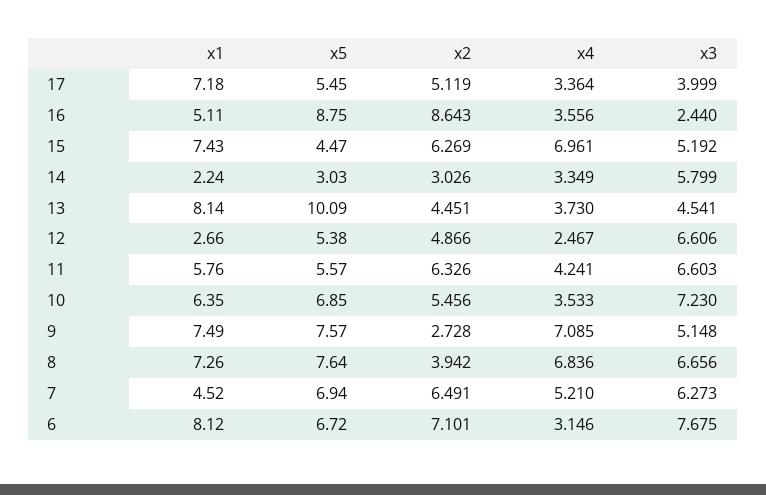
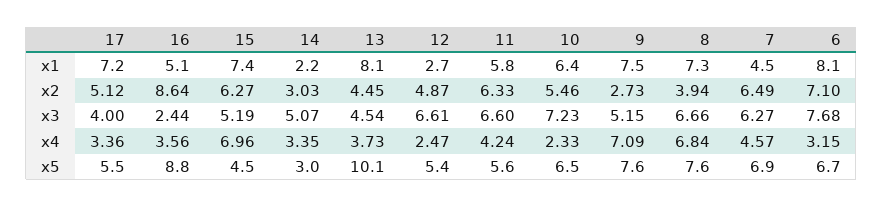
x3, 14: 5.799 -> 5.07
x5, 10: 6.85 -> 6.5
x4, 10: 3.533 -> 2.33
x4, 7: 5.21 -> 4.57

